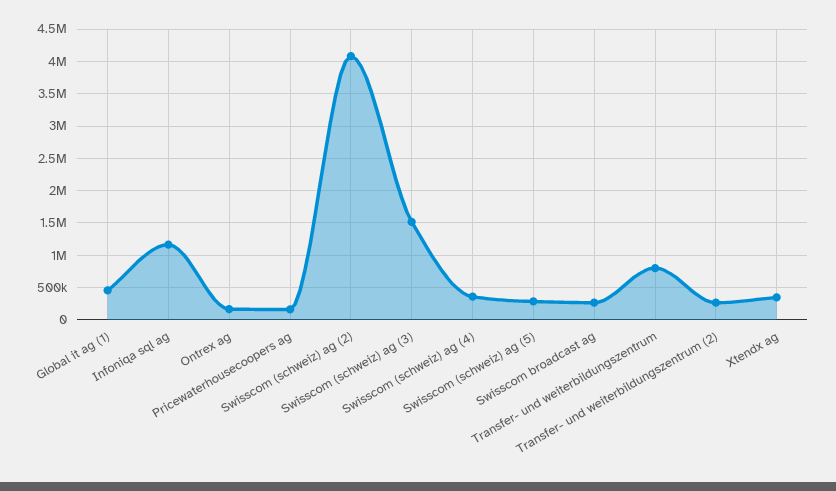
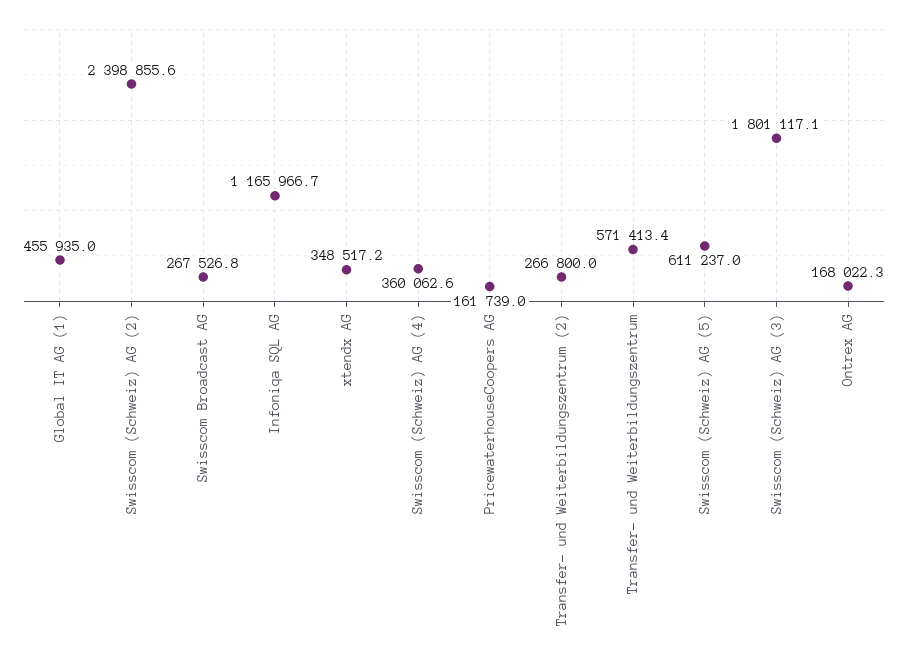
Swisscom (schweiz) ag (2): 4100000 -> 2398855.6
Swisscom (schweiz) ag (3): 1500000 -> 1801117.1
Swisscom (schweiz) ag (5): 300000 -> 611237
Transfer- und weiterbildungszentrum: 800000 -> 571413.4

